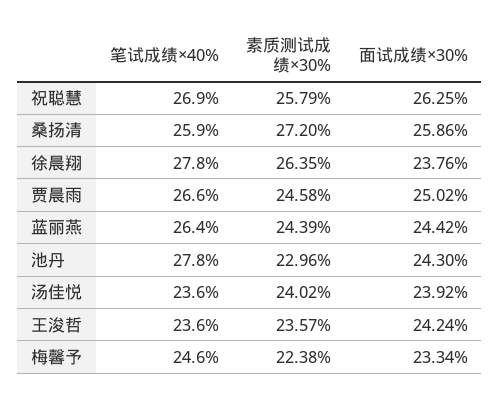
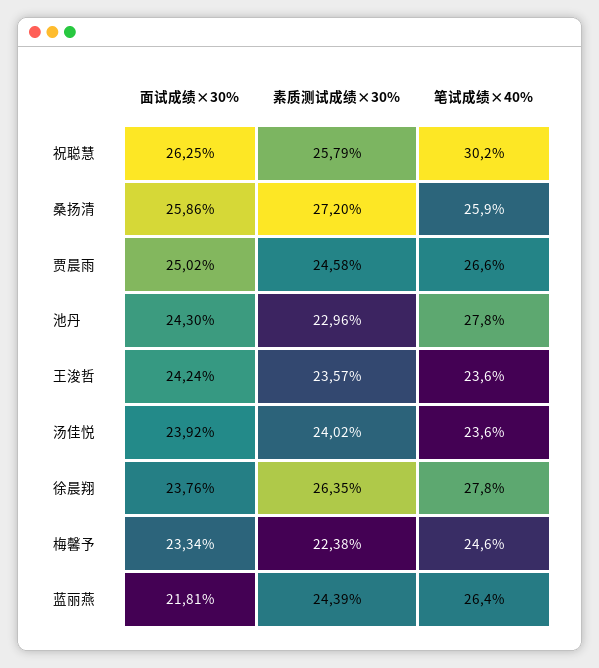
笔试成绩×40%, 祝聪慧: 26.9 -> 30.2
面试成绩×30%, 蓝丽燕: 24.42 -> 21.81

